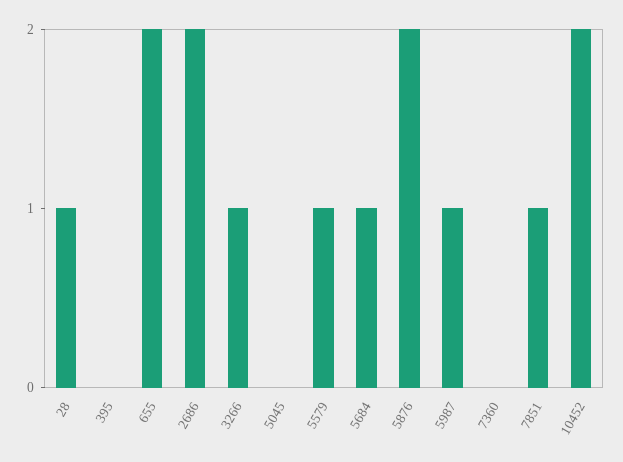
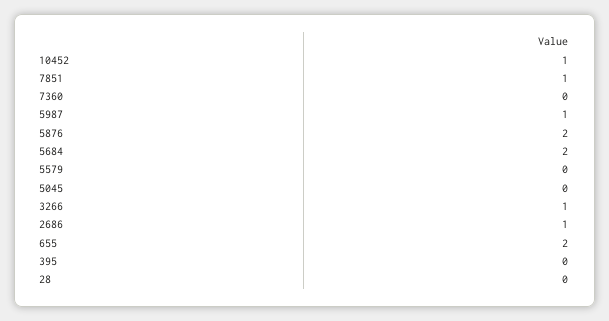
28: 1 -> 0
2686: 2 -> 1
5579: 1 -> 0
5684: 1 -> 2
10452: 2 -> 1

